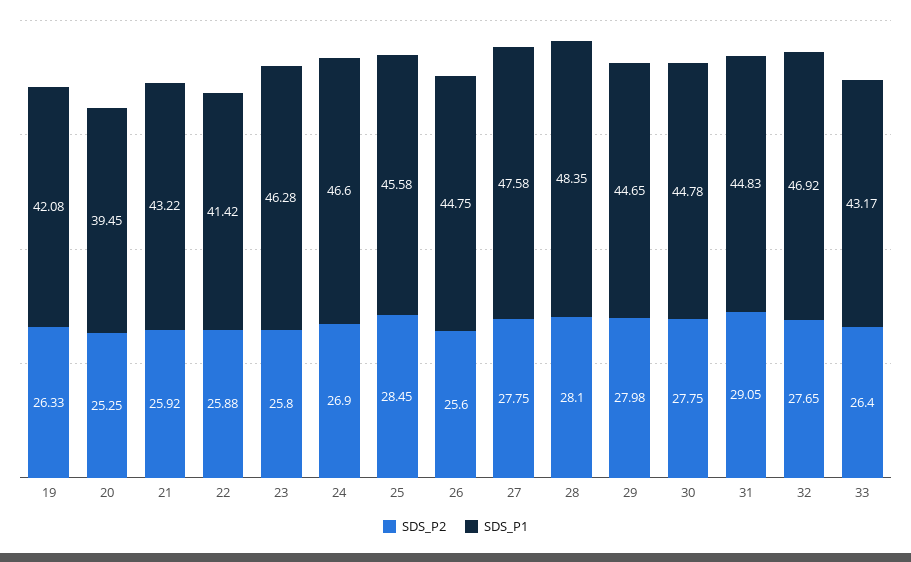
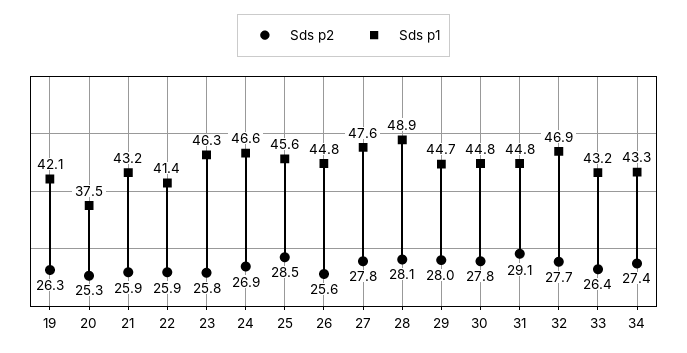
SDS_P1, 20: 39.45 -> 37.5
SDS_P1, 28: 48.35 -> 48.9
SDS_P2, 34: none -> 27.4
SDS_P1, 34: none -> 43.3

